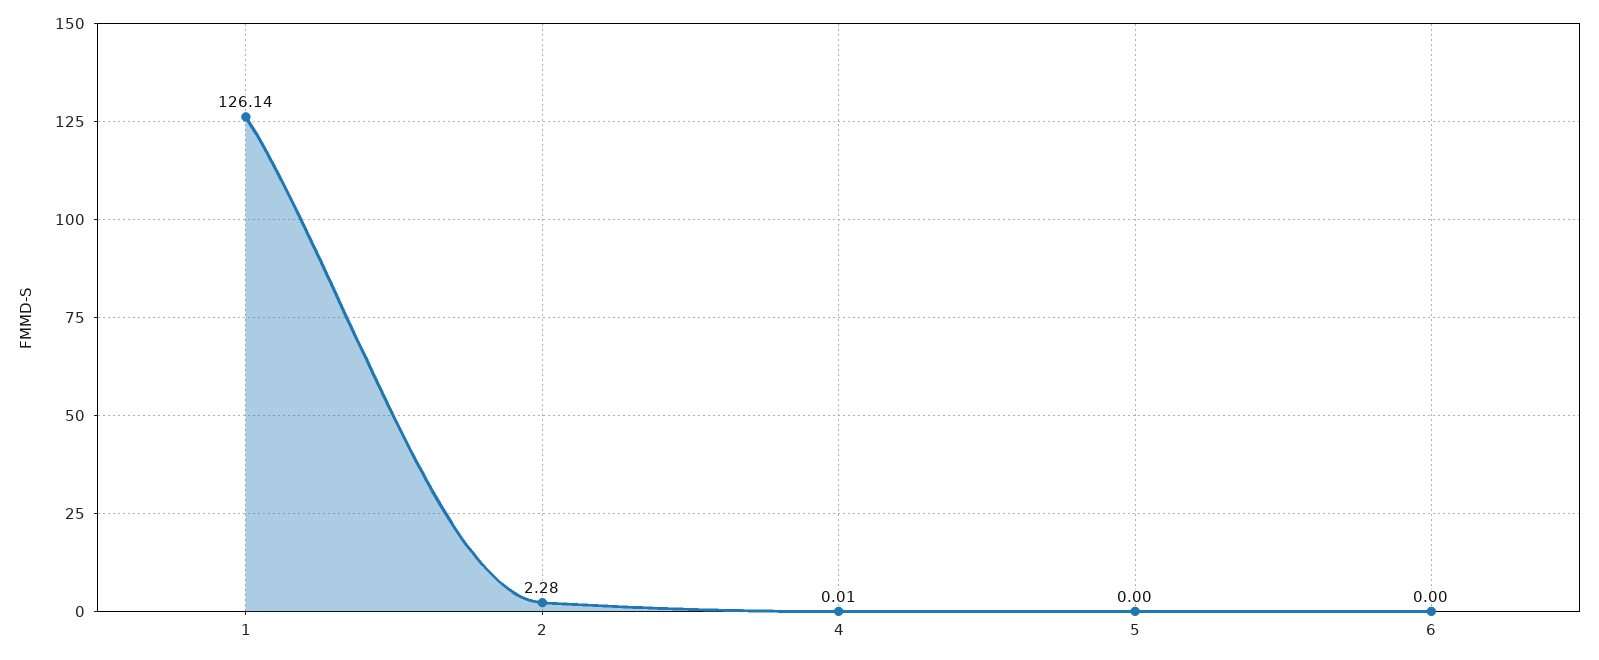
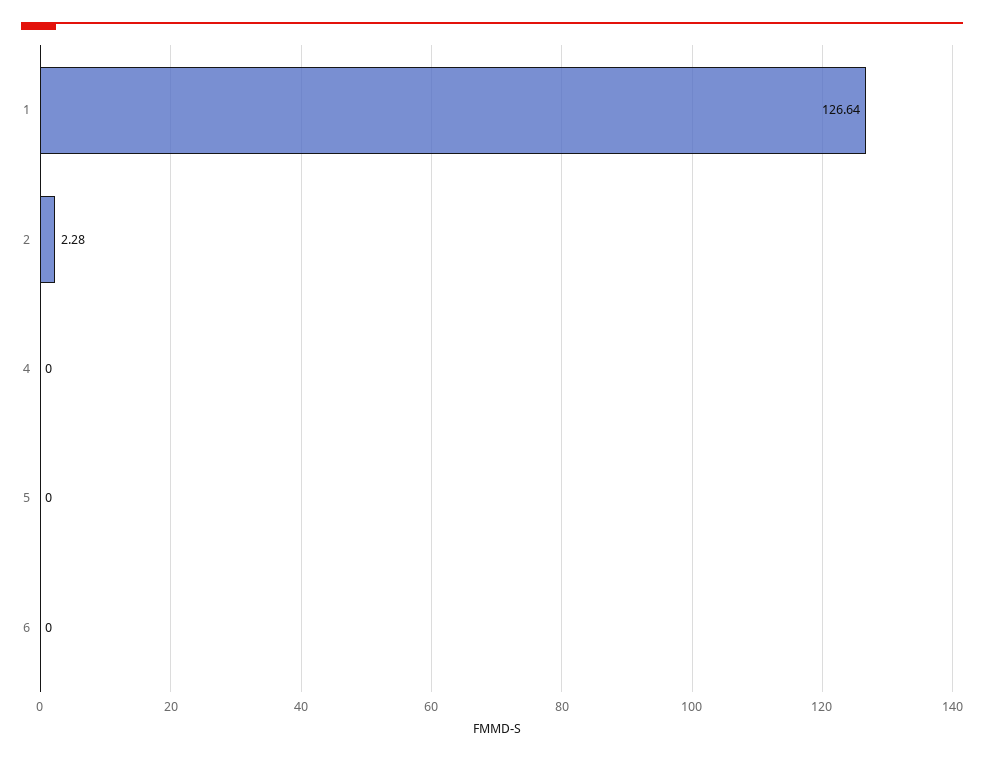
1: 126.14 -> 126.64
4: 0.01 -> 0

